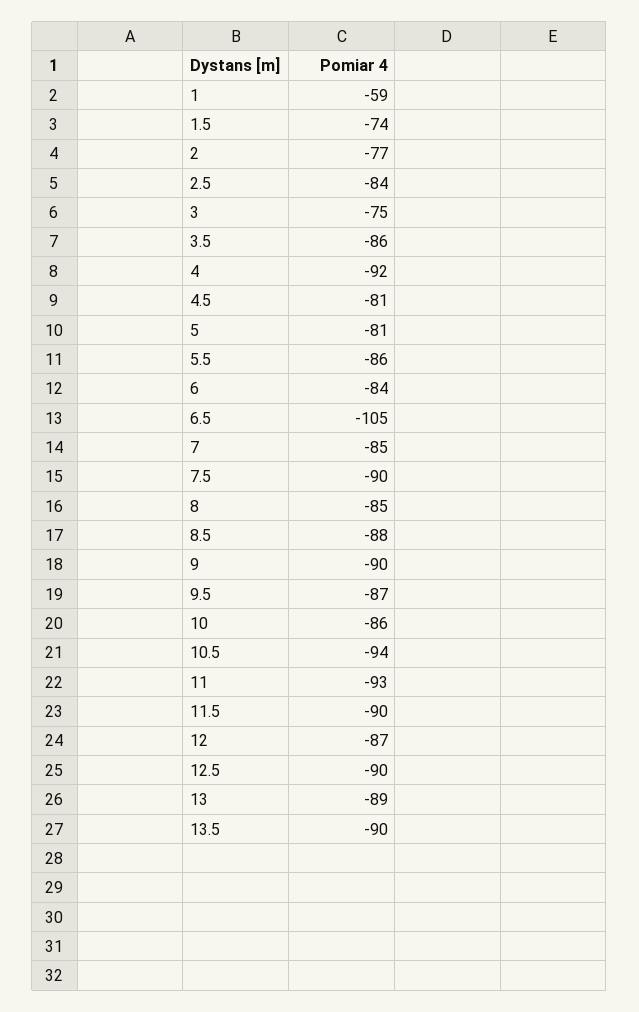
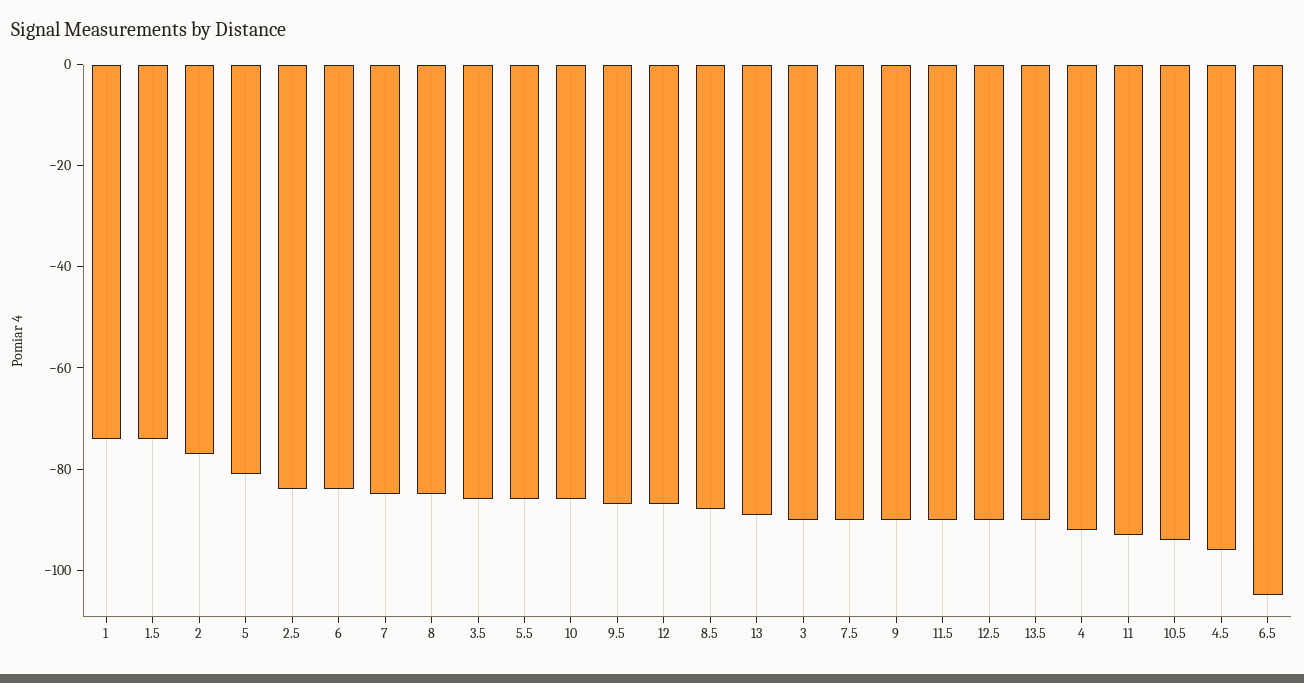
1: -59 -> -75
3: -75 -> -90
4.5: -81 -> -95

